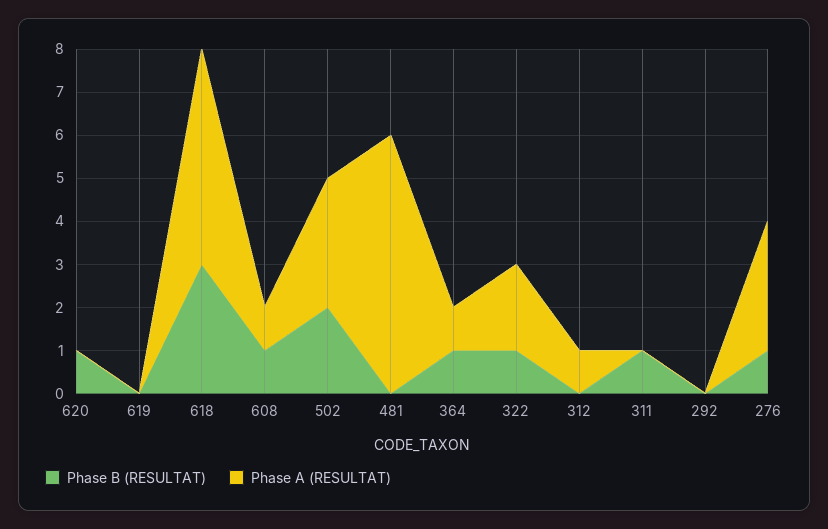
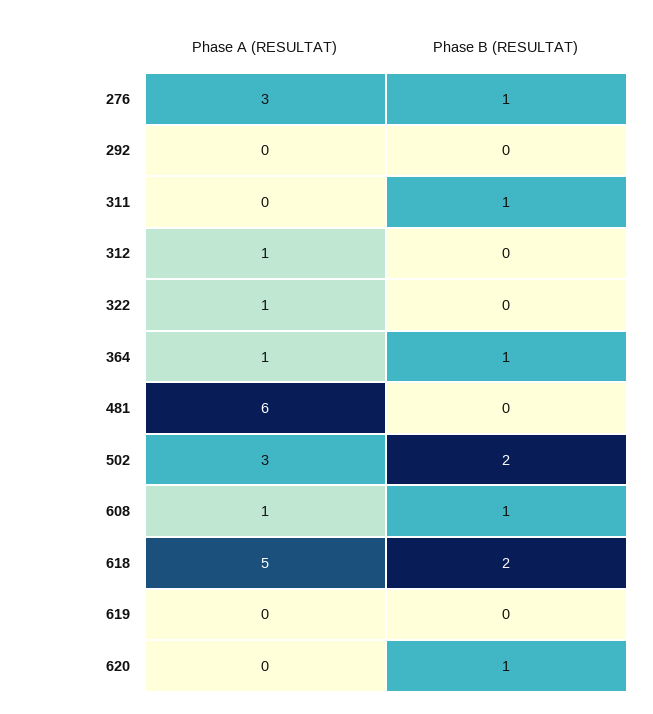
Phase B (RESULTAT), 618: 3 -> 2
Phase B (RESULTAT), 322: 1 -> 0
Phase A (RESULTAT), 322: 2 -> 1

